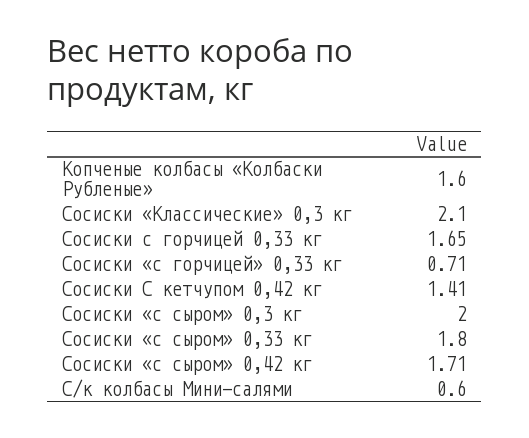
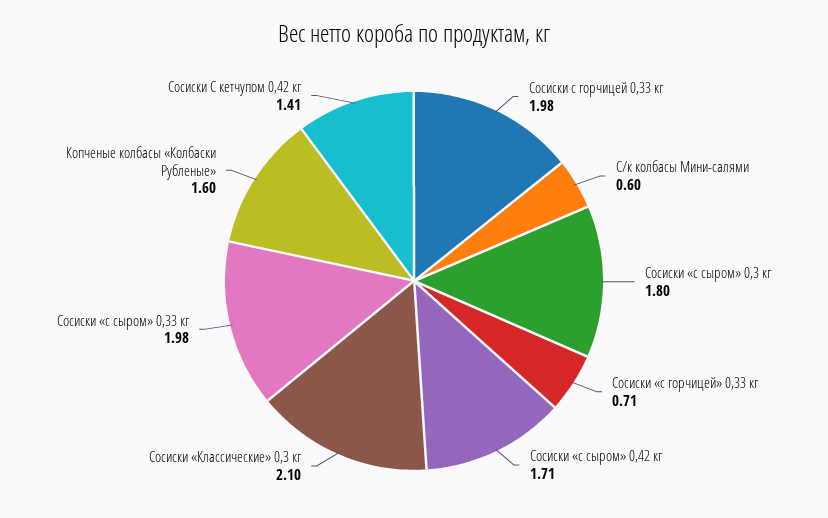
Сосиски с горчицей 0,33 кг: 1.65 -> 1.98
Сосиски «с сыром» 0,3 кг: 2 -> 1.8
Сосиски «с сыром» 0,33 кг: 1.8 -> 1.98

